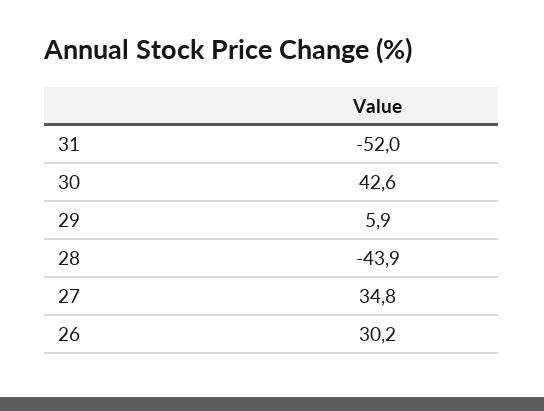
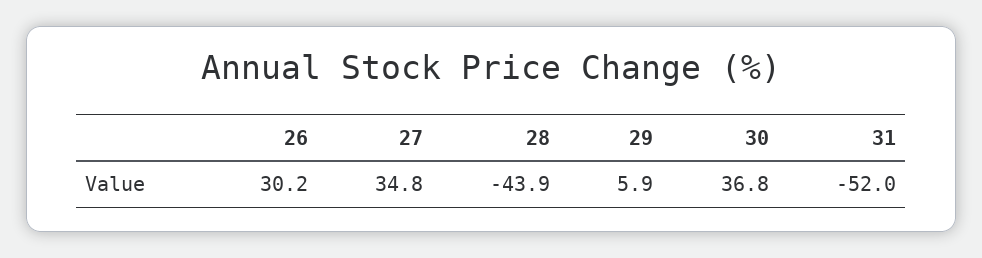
30: 42.6 -> 36.8

